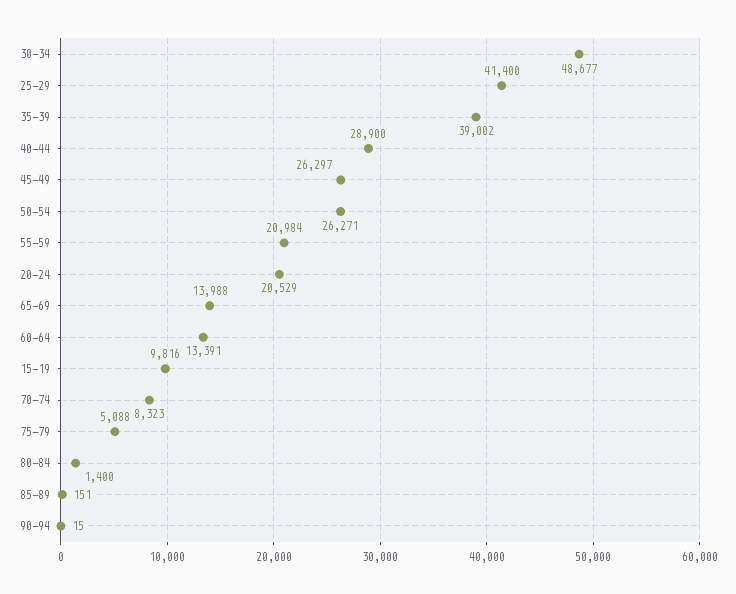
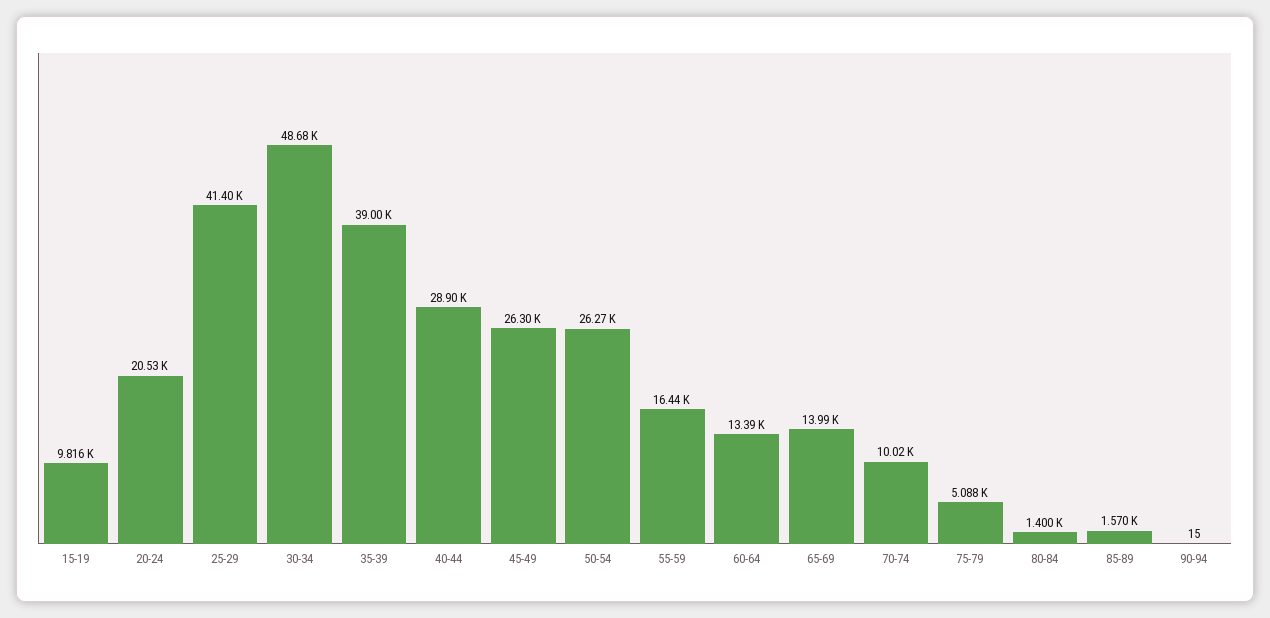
55-59: 20984 -> 16440
70-74: 8323 -> 10020
85-89: 151 -> 1570

